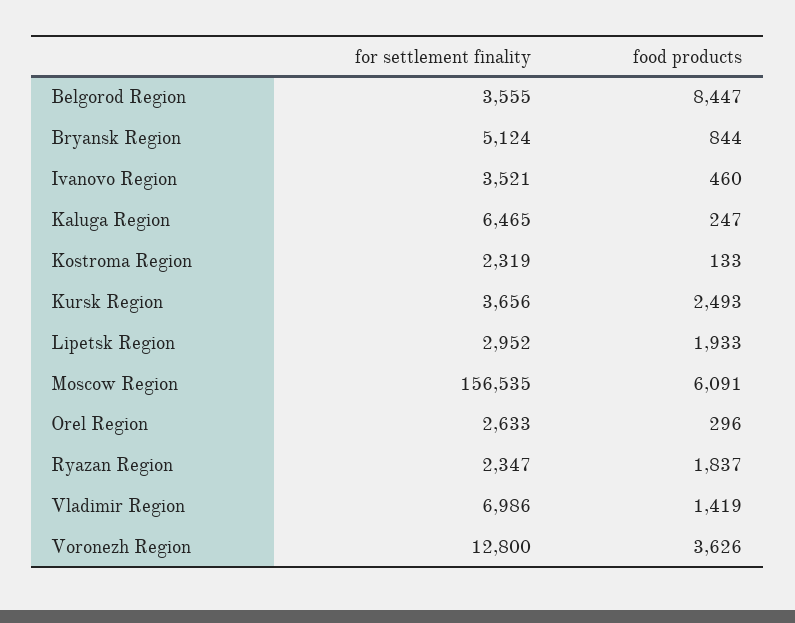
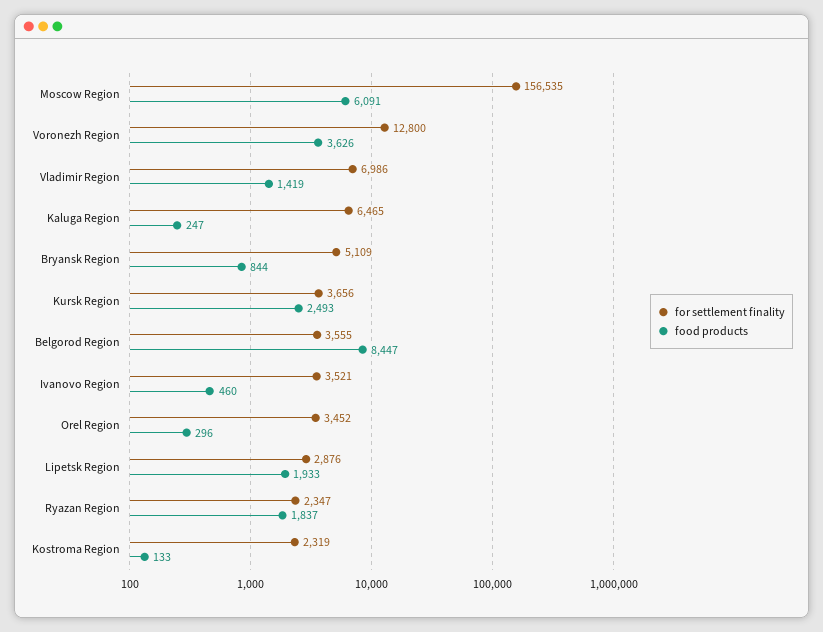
for settlement finality, Bryansk Region: 5124 -> 5109
for settlement finality, Lipetsk Region: 2952 -> 2876
for settlement finality, Orel Region: 2633 -> 3452

